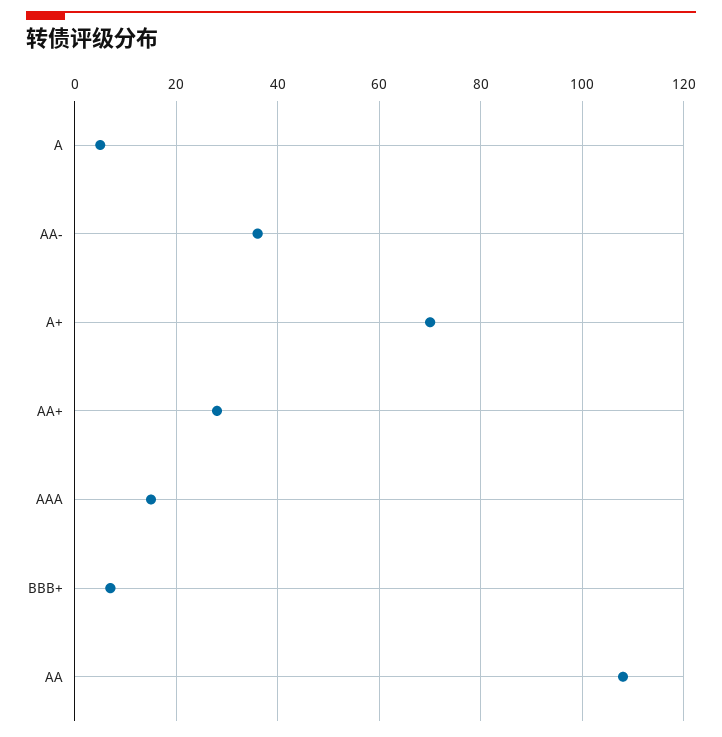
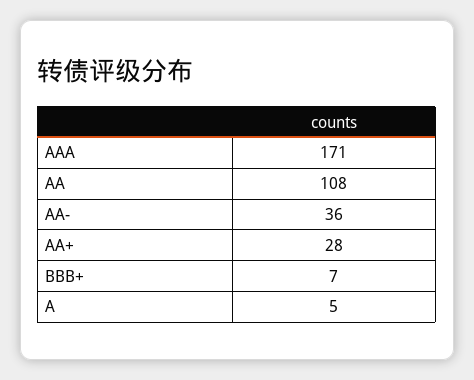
A+: 70 -> none
AAA: 15 -> 171

